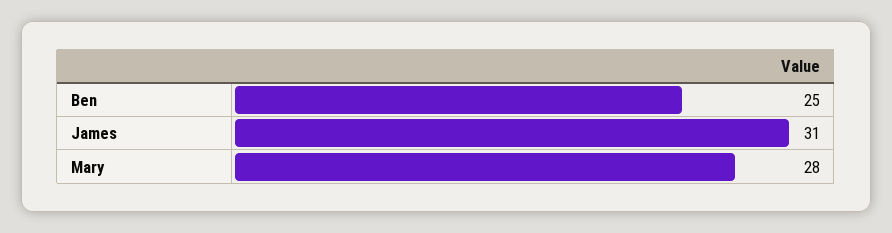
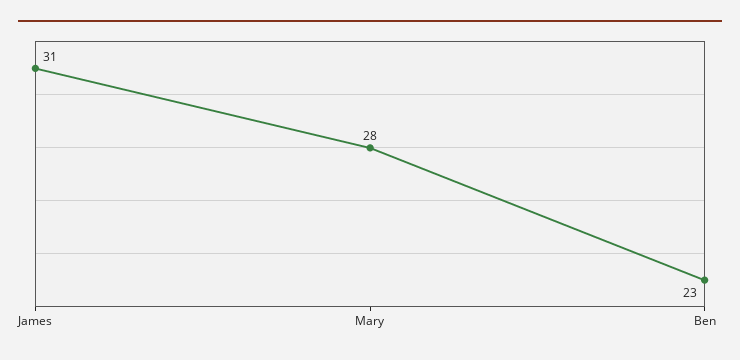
Ben: 25 -> 23

